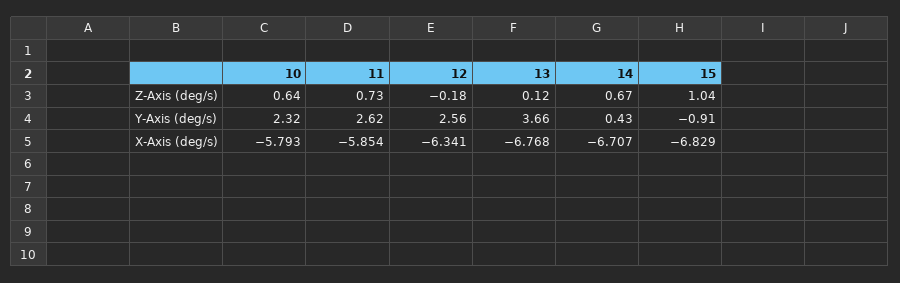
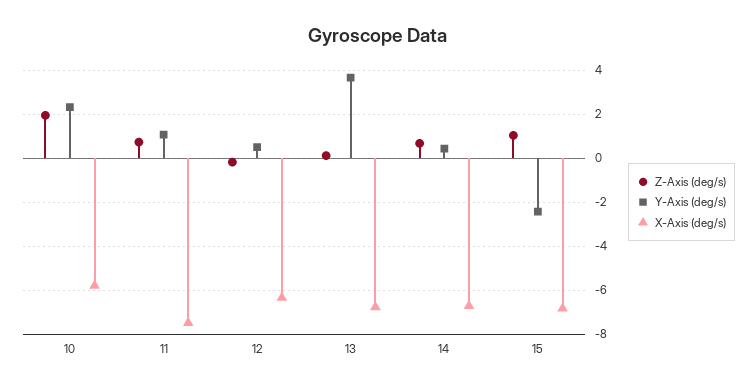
Z-Axis (deg/s), 10: 0.64 -> 2
Y-Axis (deg/s), 11: 2.62 -> 1
Y-Axis (deg/s), 12: 2.56 -> 0.5
Y-Axis (deg/s), 15: -0.91 -> -2.5
X-Axis (deg/s), 11: -5.854 -> -7.5

